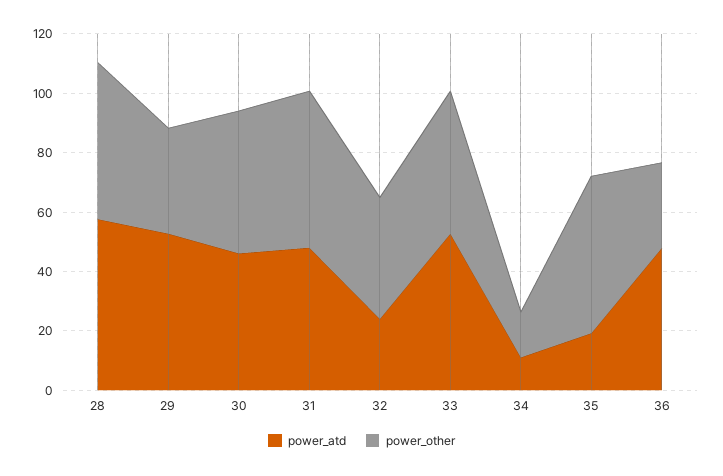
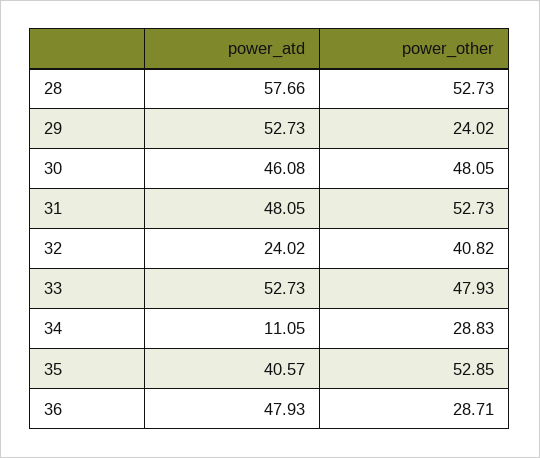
power_other, 29: 35 -> 24.02
power_other, 34: 15 -> 28.83
power_atd, 35: 20 -> 40.57

